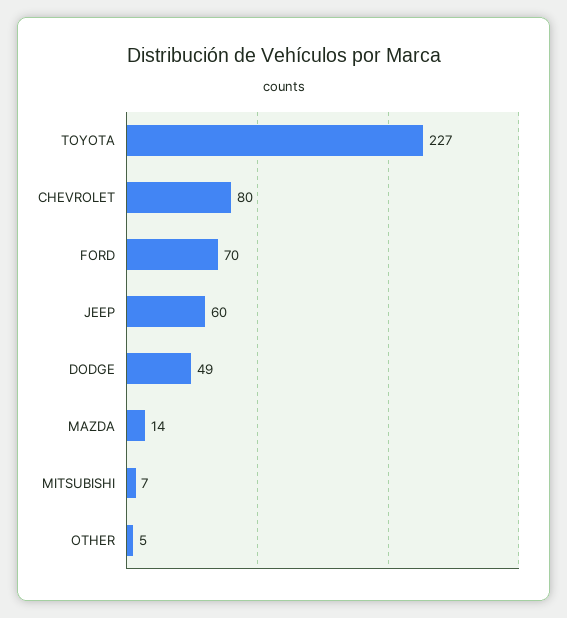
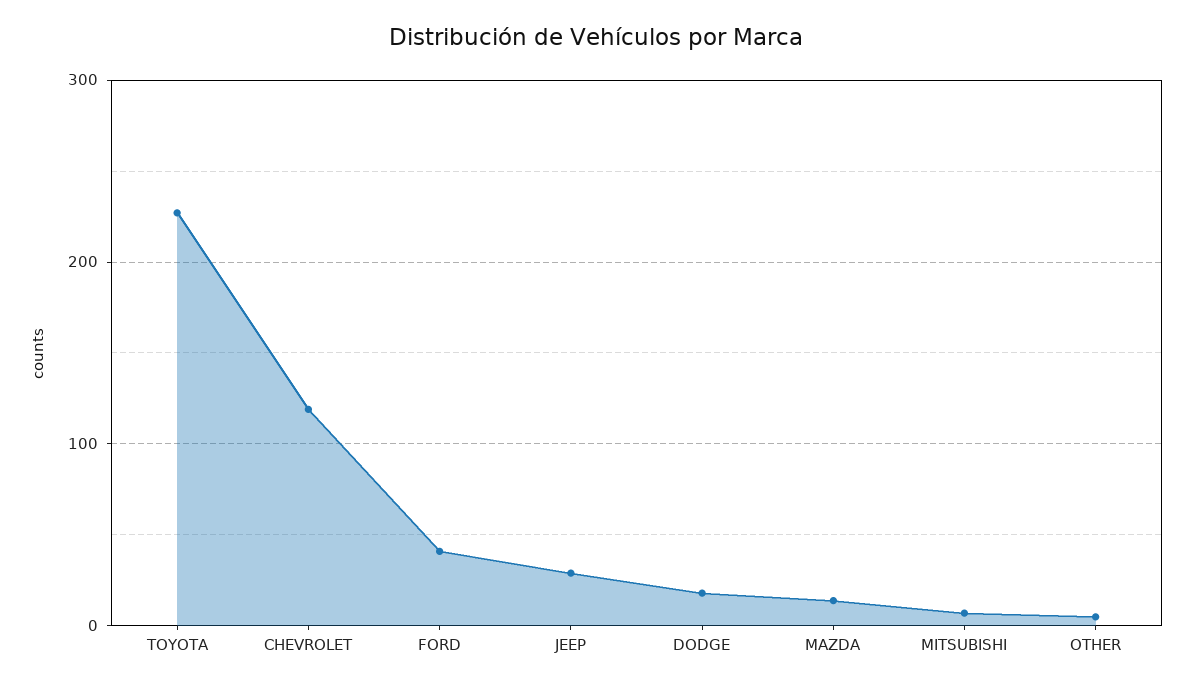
CHEVROLET: 80 -> 120
FORD: 70 -> 40
JEEP: 60 -> 30
DODGE: 49 -> 20

